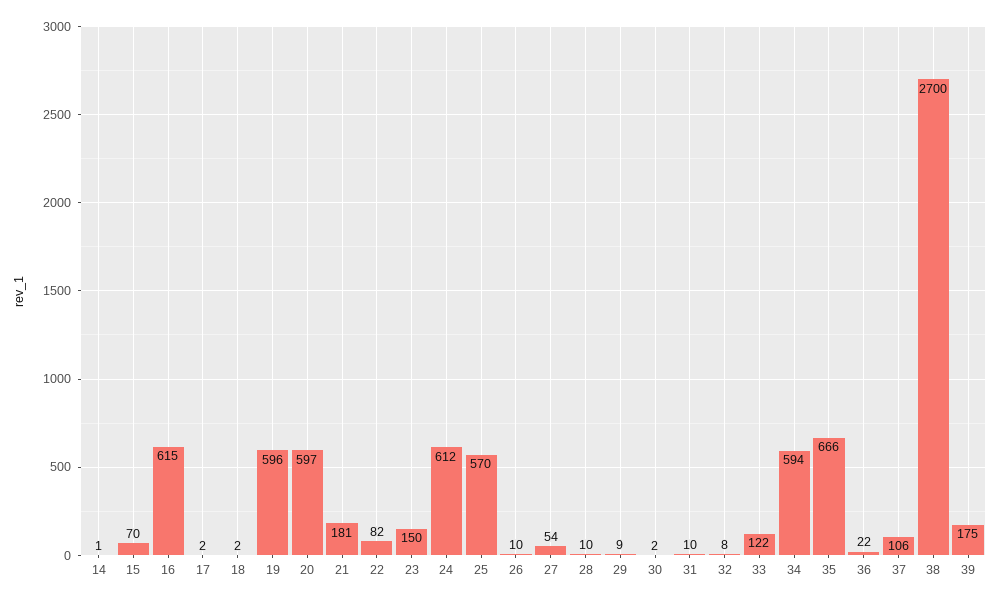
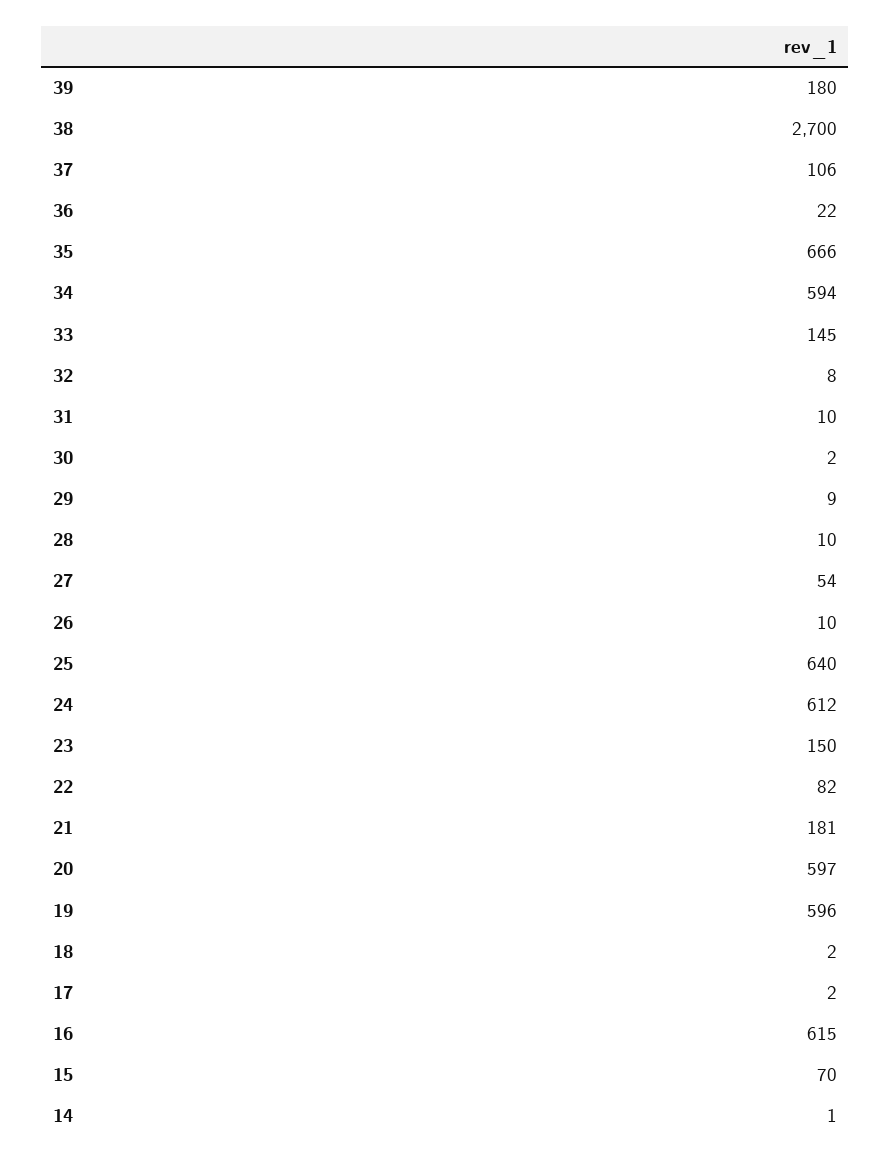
25: 570 -> 640
33: 122 -> 145
39: 175 -> 180

